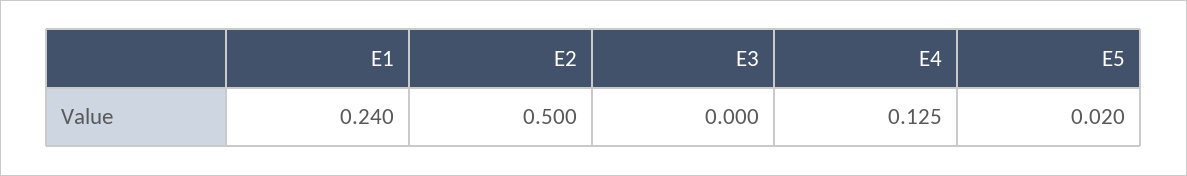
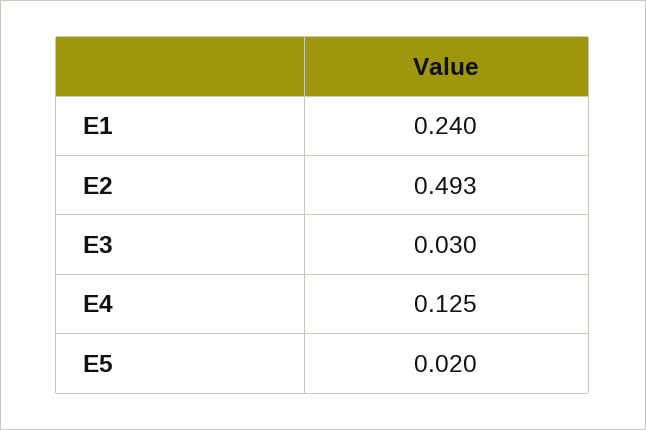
E2: 0.5 -> 0.493
E3: 0 -> 0.03

